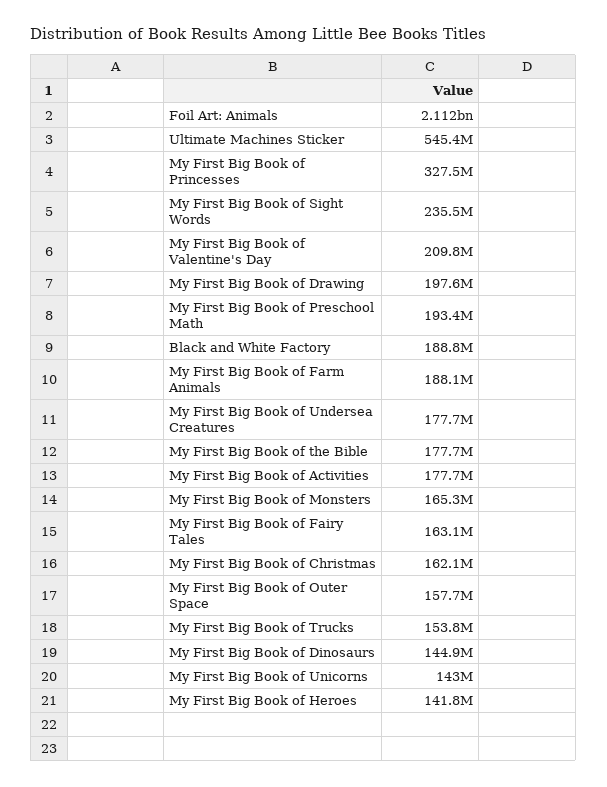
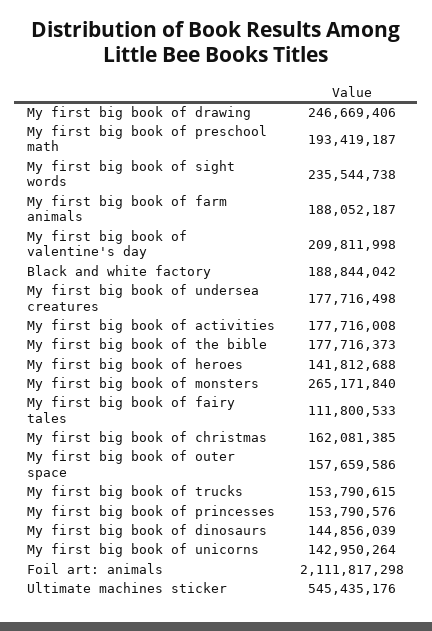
My First Big Book of Princesses: 327500000 -> 153790576
My First Big Book of Drawing: 197600000 -> 246669406
My First Big Book of Monsters: 165300000 -> 265171840
My First Big Book of Fairy Tales: 163100000 -> 111800533

